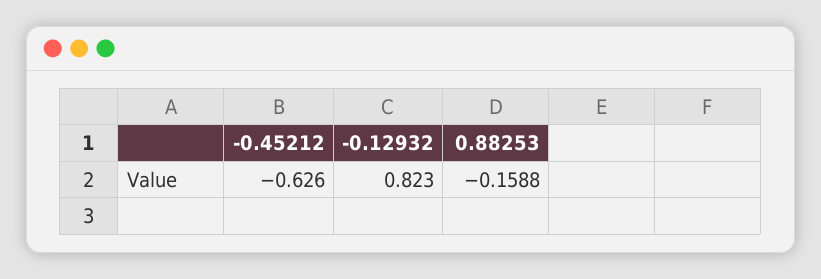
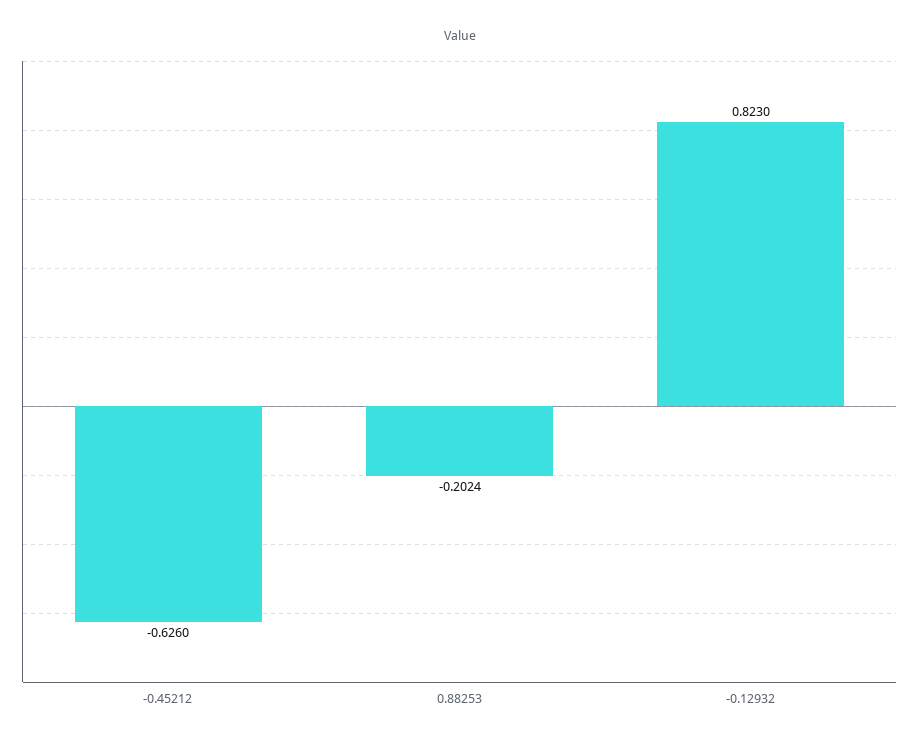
0.88253: -0.1588 -> -0.2024

